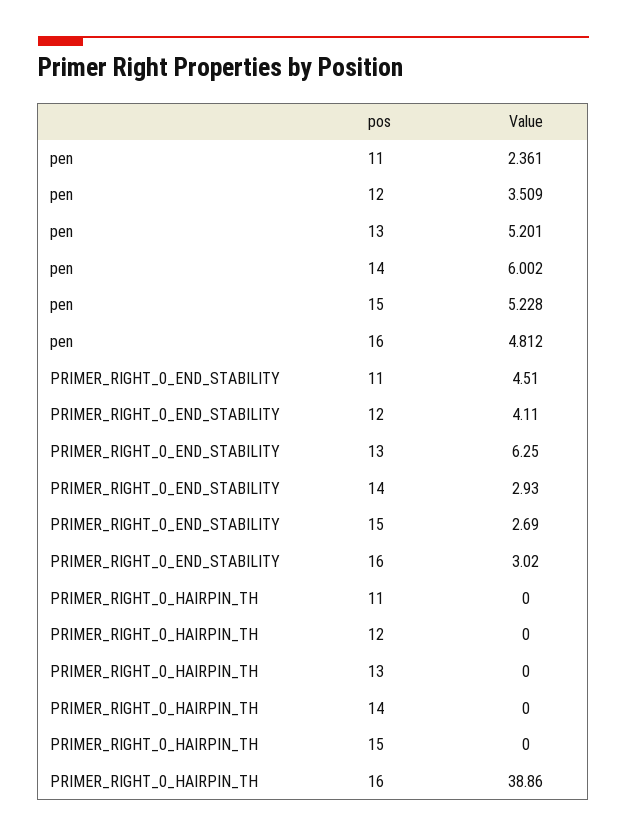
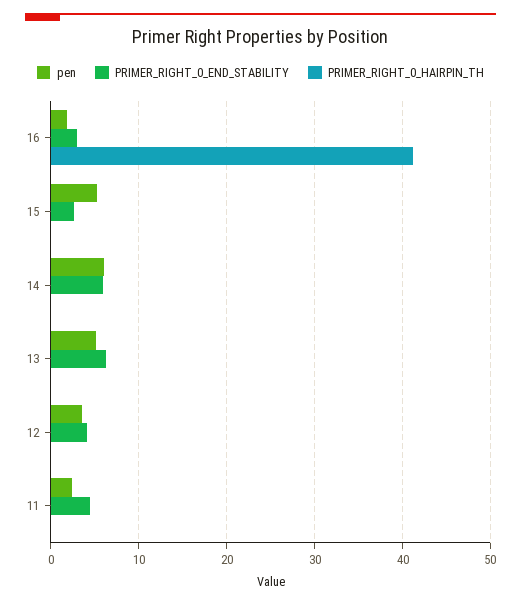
pen, 16: 4.812 -> 2
PRIMER_RIGHT_0_END_STABILITY, 14: 2.93 -> 6
PRIMER_RIGHT_0_HAIRPIN_TH, 16: 38.86 -> 41

